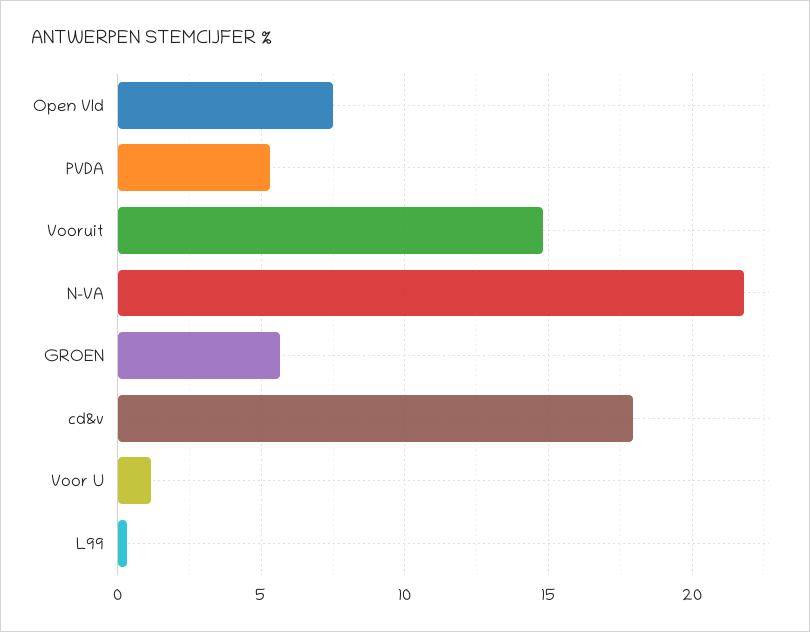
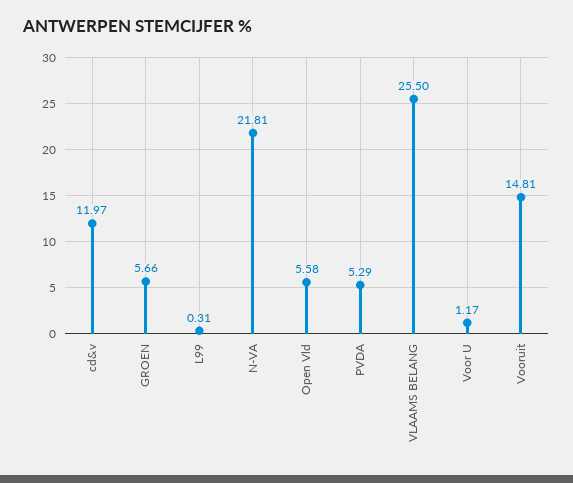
Open Vld: 7.5 -> 5.58
cd&v: 18 -> 11.97
VLAAMS BELANG: none -> 25.5

